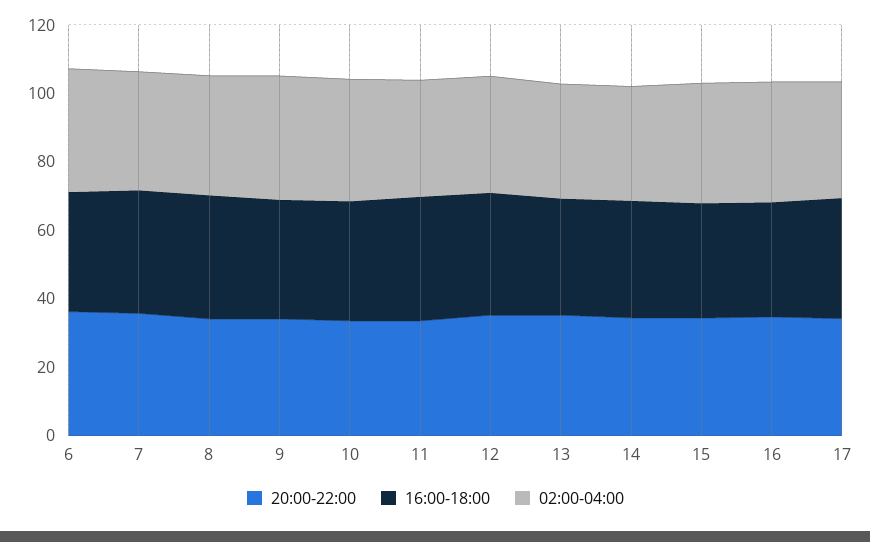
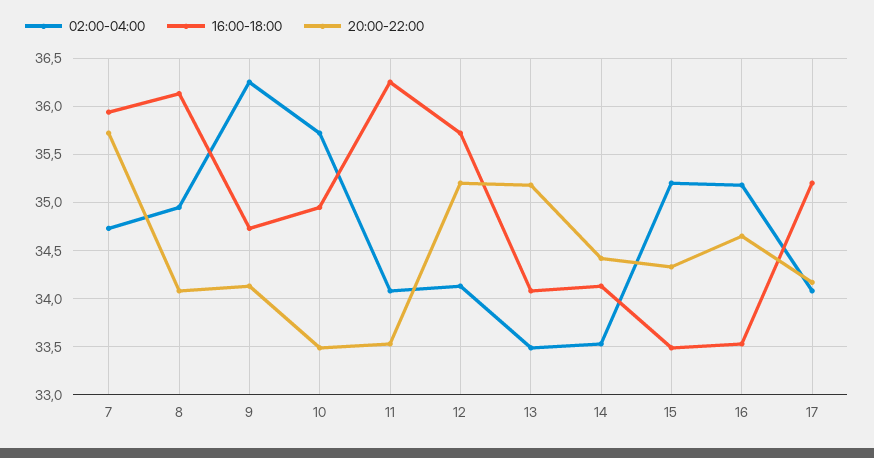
20:00-22:00, 6: 35 -> none
16:00-18:00, 6: 35 -> none
02:00-04:00, 6: 35 -> none

